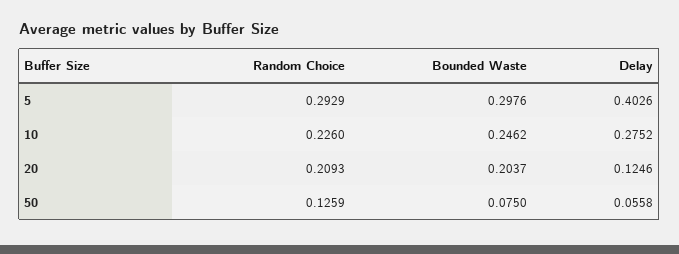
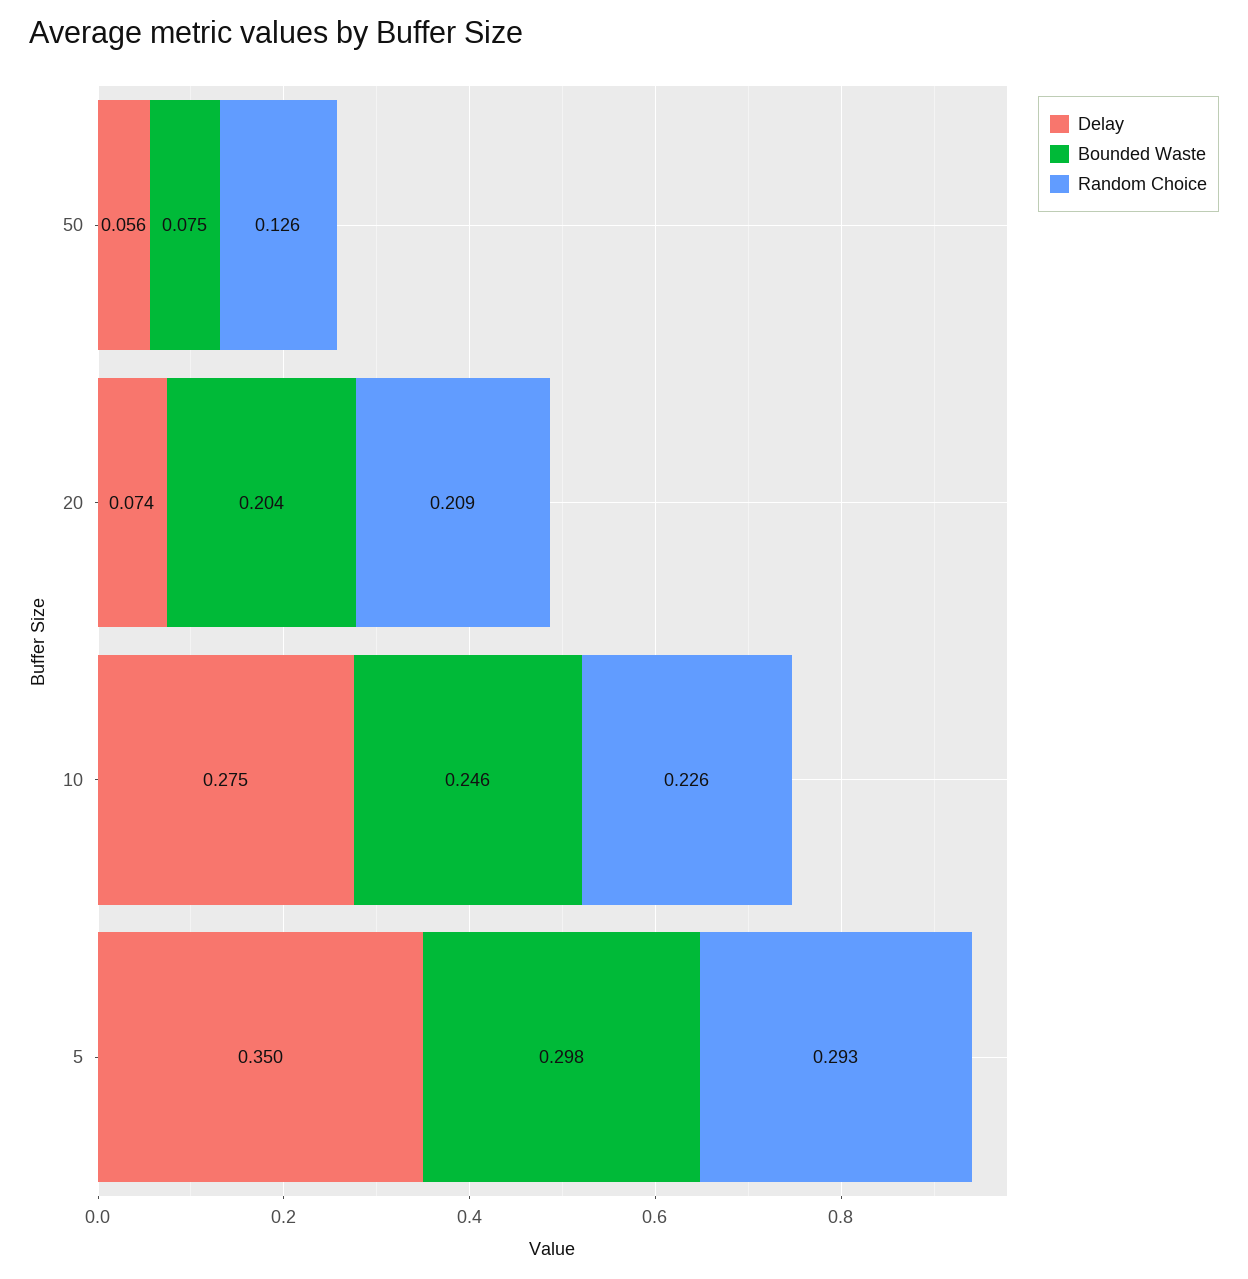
Delay, 5: 0.4026 -> 0.35
Delay, 20: 0.1246 -> 0.074

